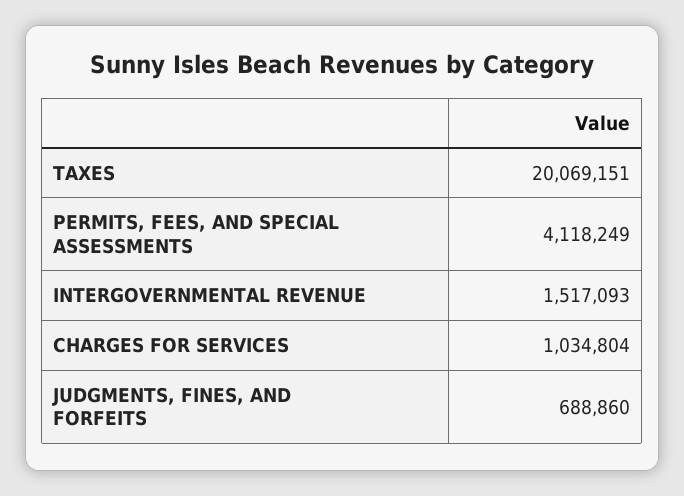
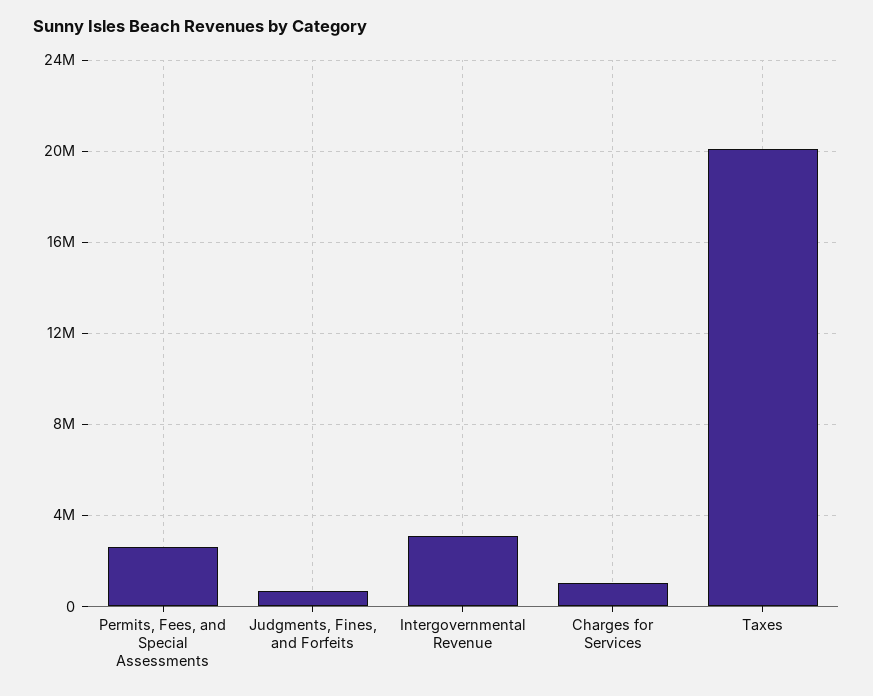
PERMITS, FEES, AND SPECIAL ASSESSMENTS: 4118249 -> 2500000
INTERGOVERNMENTAL REVENUE: 1517093 -> 3000000

